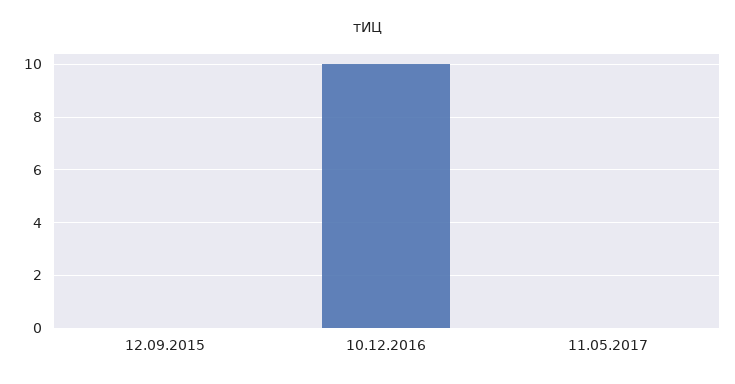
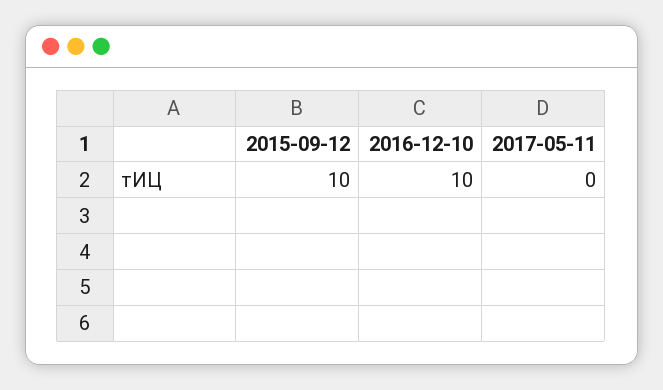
12.09.2015: 0 -> 10

